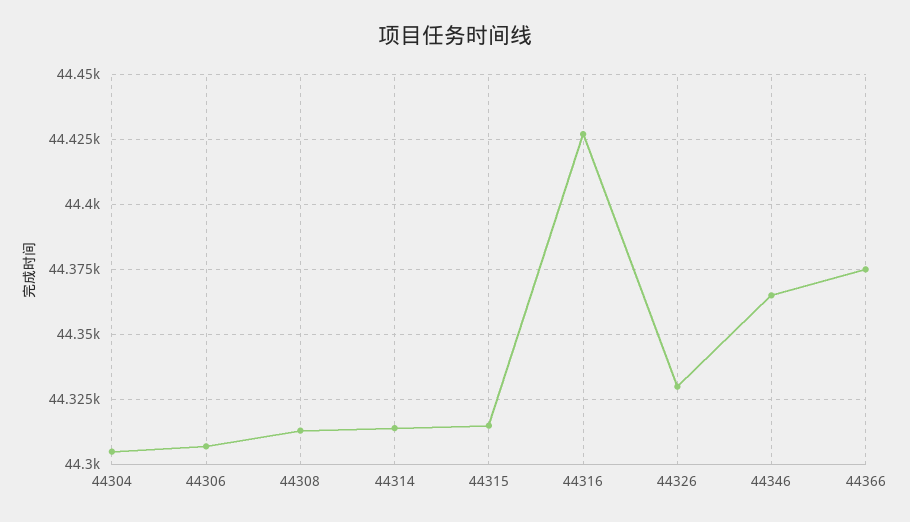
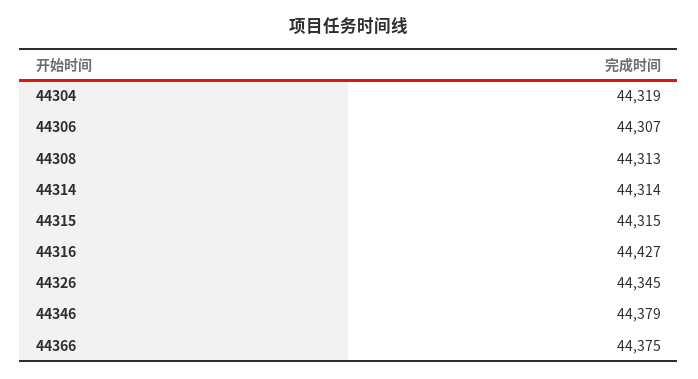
44304: 44305 -> 44319
44326: 44330 -> 44345
44346: 44365 -> 44379

